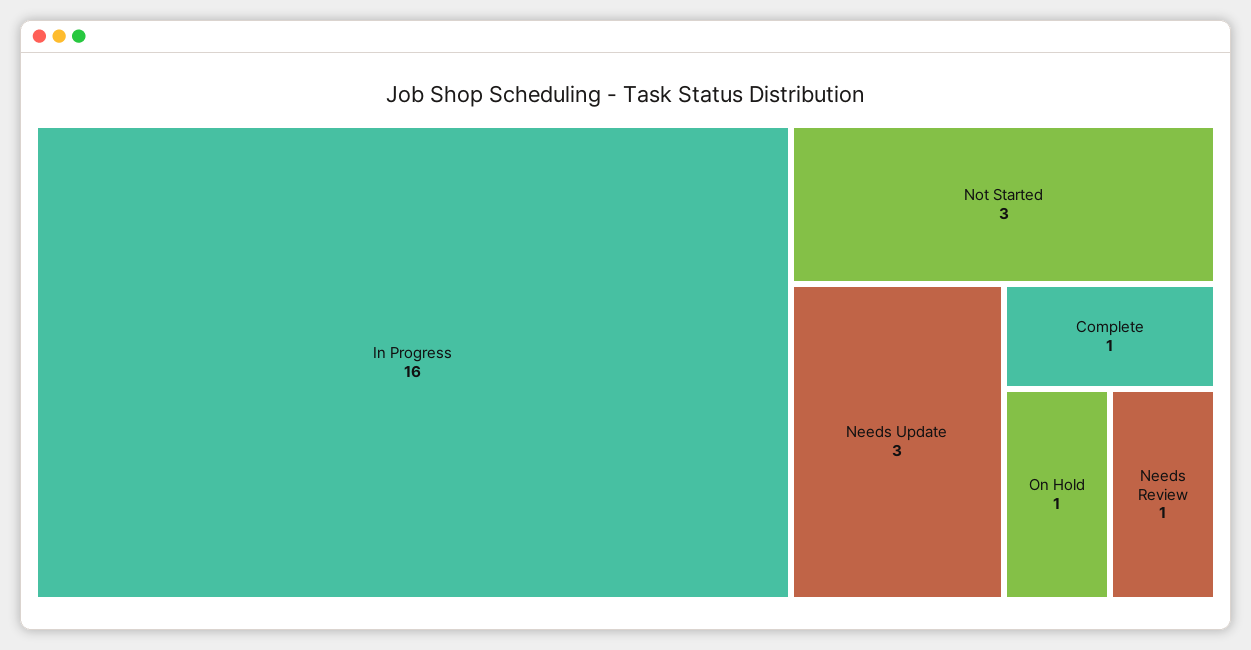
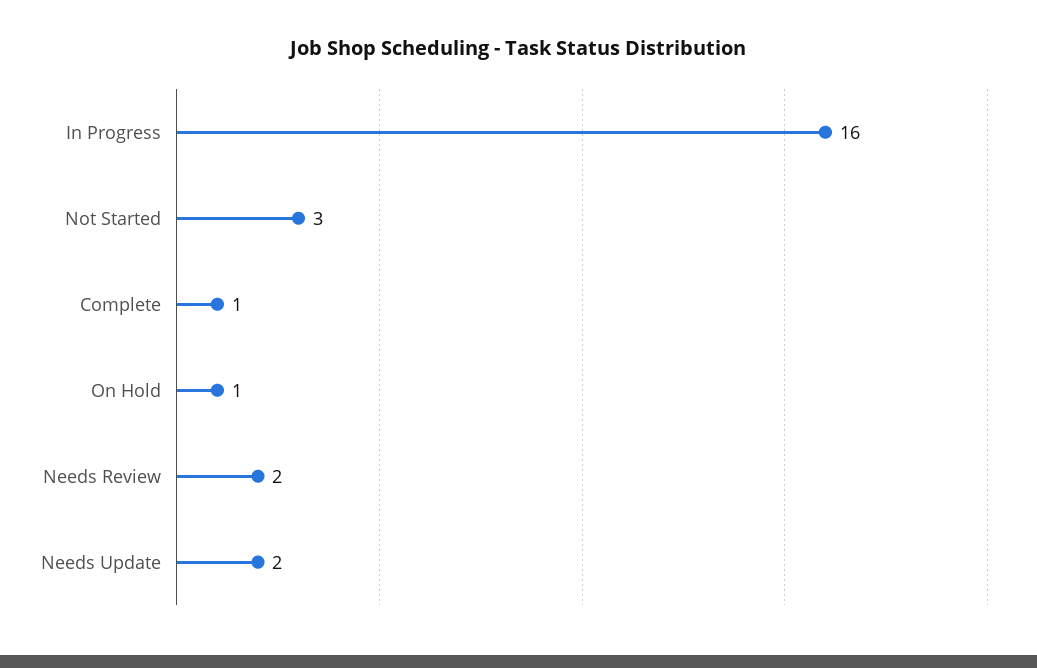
Needs Update: 3 -> 2
Needs Review: 1 -> 2

